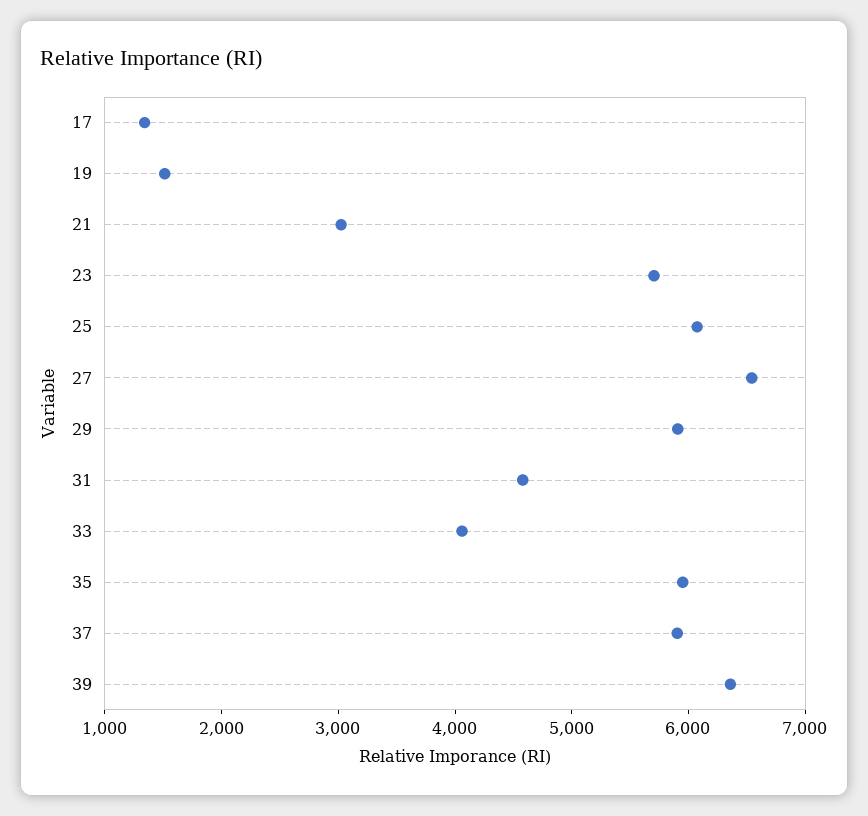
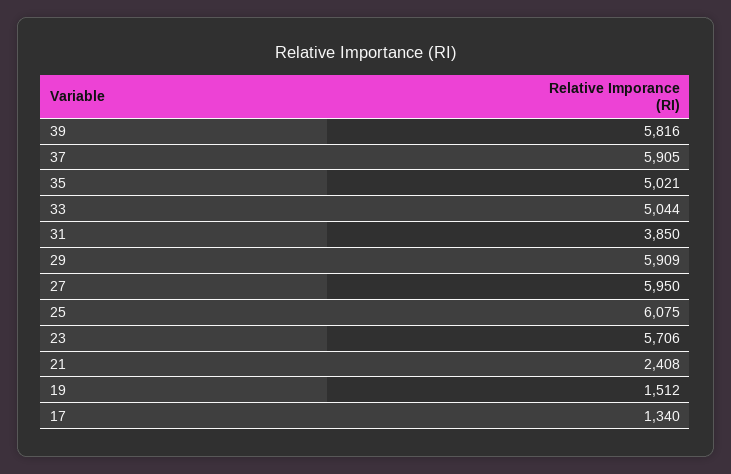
21: 3000 -> 2408
27: 6600 -> 5950
31: 4600 -> 3850
33: 4000 -> 5044
35: 6000 -> 5021
39: 6400 -> 5816

